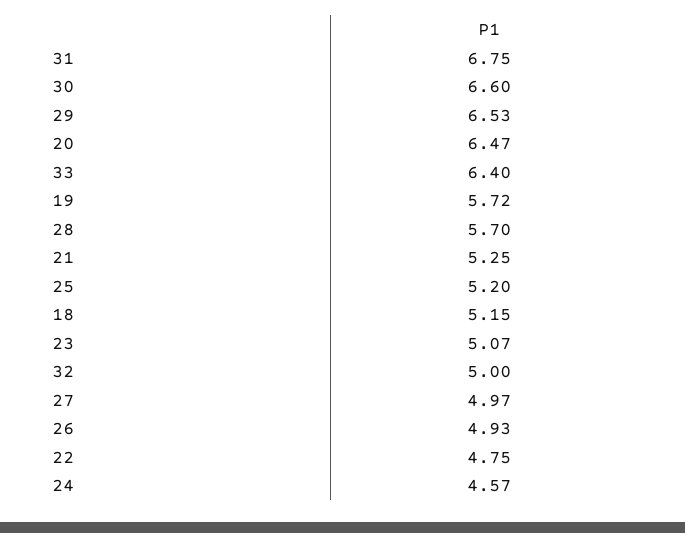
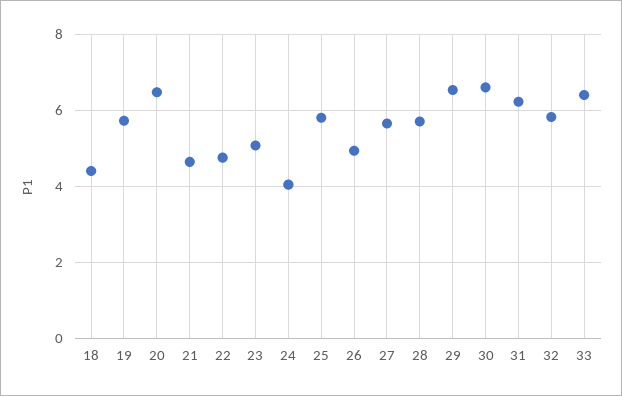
31: 6.75 -> 6.2
21: 5.25 -> 4.6
25: 5.2 -> 5.8
18: 5.15 -> 4.4
32: 5 -> 5.8
27: 4.97 -> 5.6
24: 4.57 -> 4

